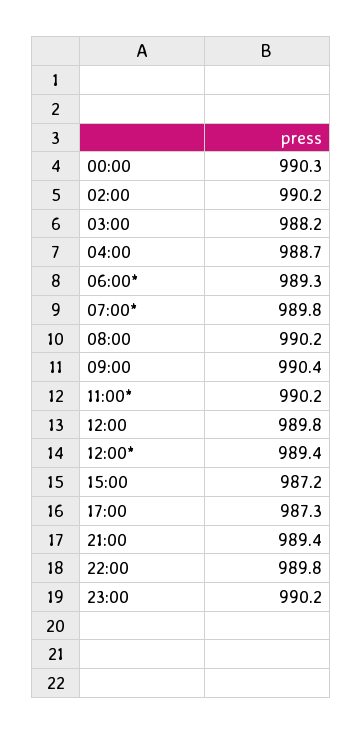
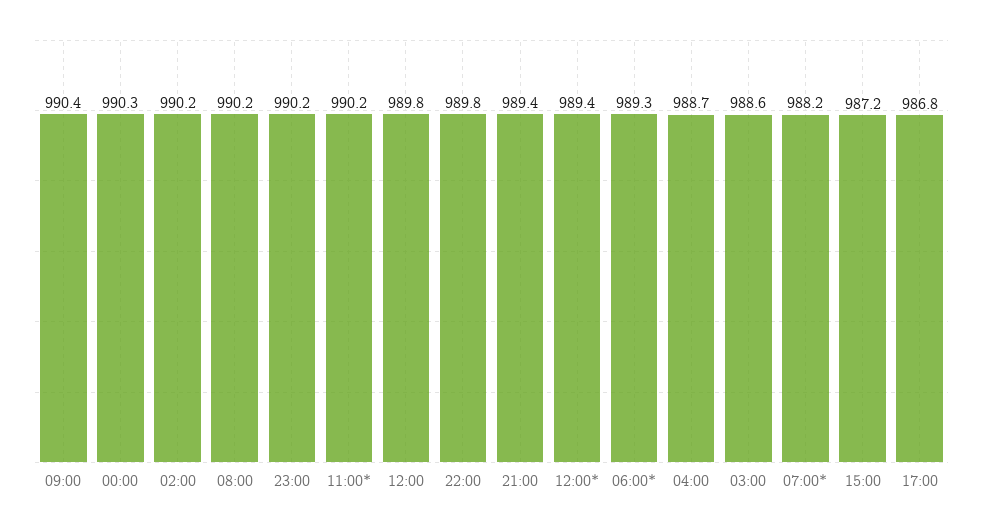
03:00: 988.2 -> 988.6
07:00*: 989.8 -> 988.2
17:00: 987.3 -> 986.8

